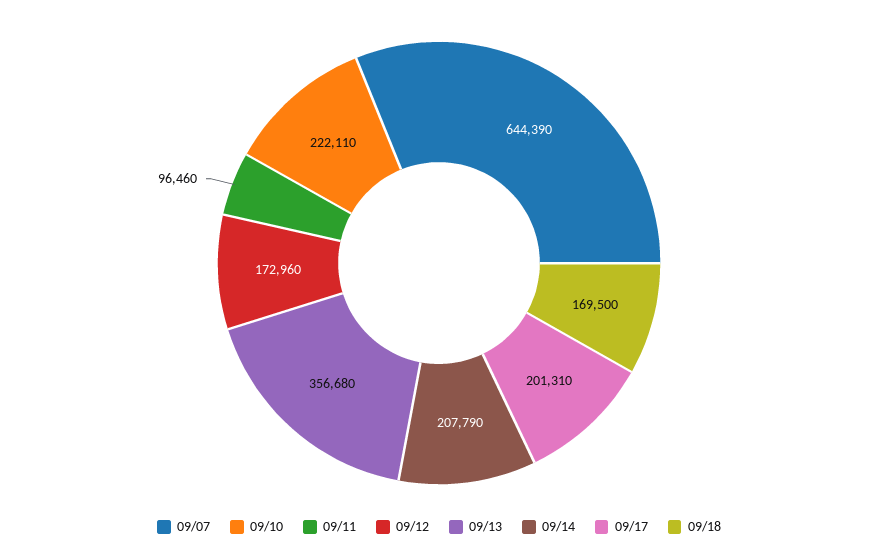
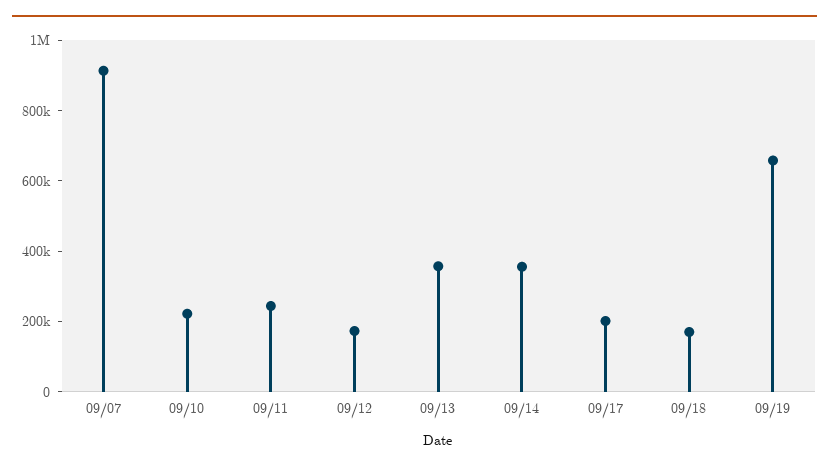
09/07: 644390 -> 900000
09/11: 96460 -> 250000
09/14: 207790 -> 350000
09/19: none -> 650000

